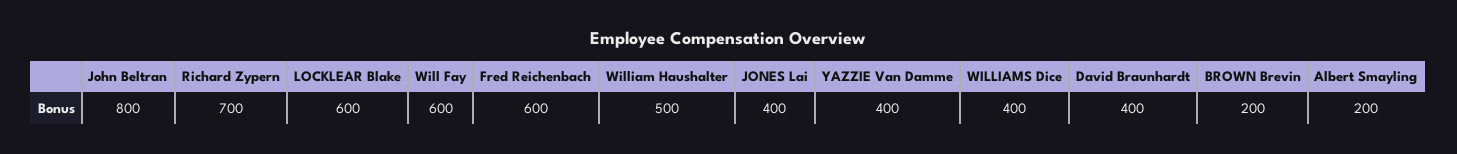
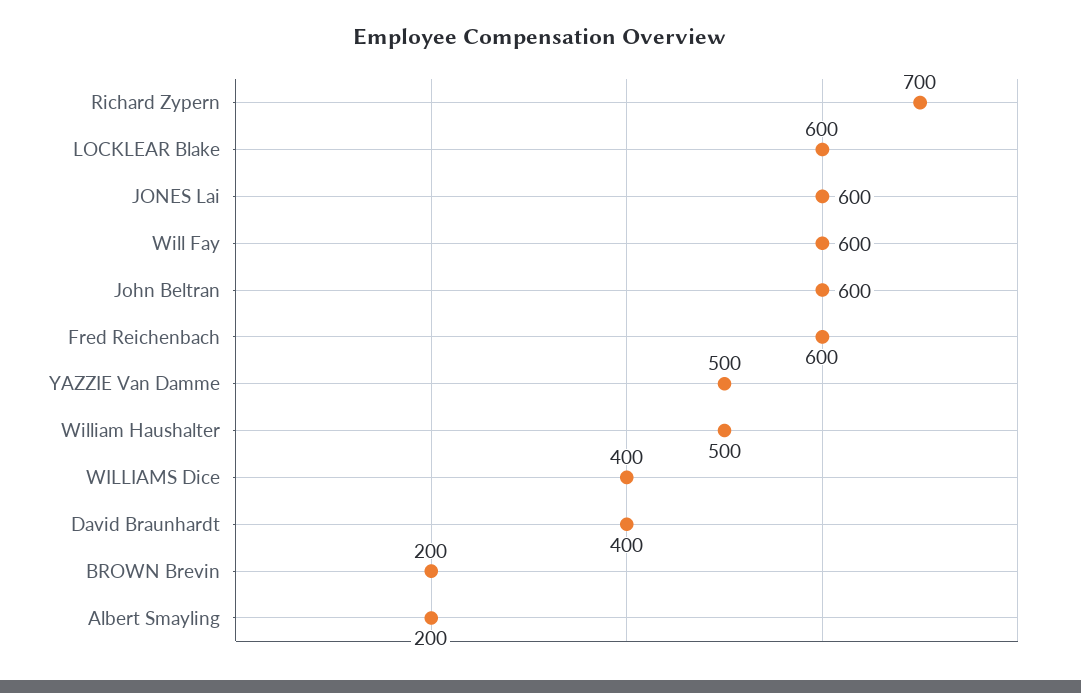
John Beltran: 800 -> 600
JONES Lai: 400 -> 600
YAZZIE Van Damme: 400 -> 500

